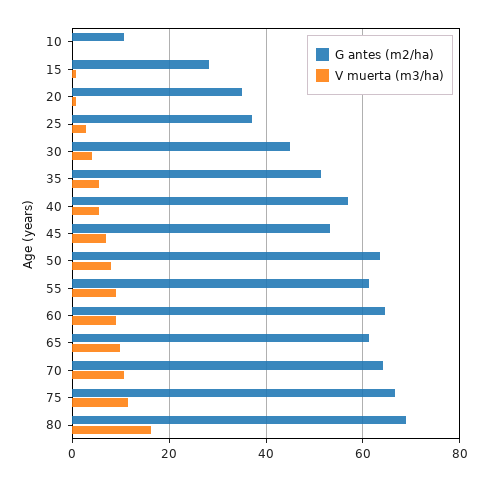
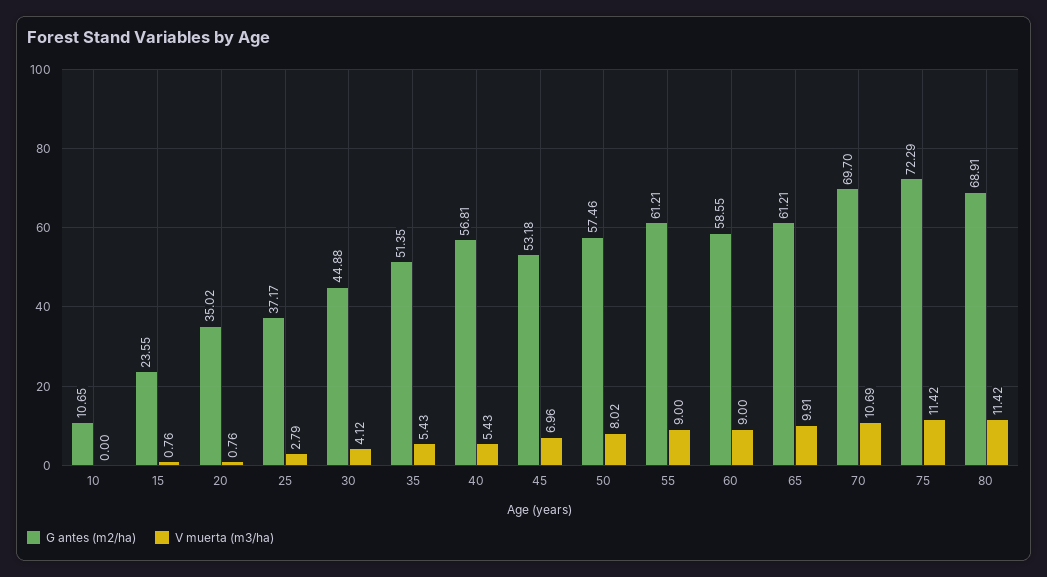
G antes (m2/ha), 15: 28 -> 23.55
G antes (m2/ha), 50: 64 -> 57.46
G antes (m2/ha), 60: 64 -> 58.55
G antes (m2/ha), 70: 64 -> 69.7
G antes (m2/ha), 75: 66 -> 72.29
V muerta (m3/ha), 80: 16 -> 11.42

